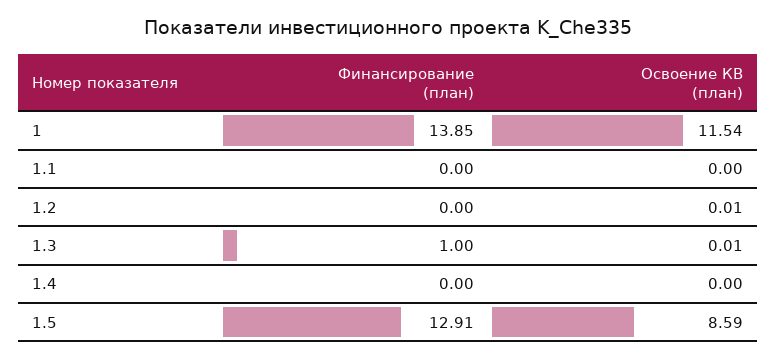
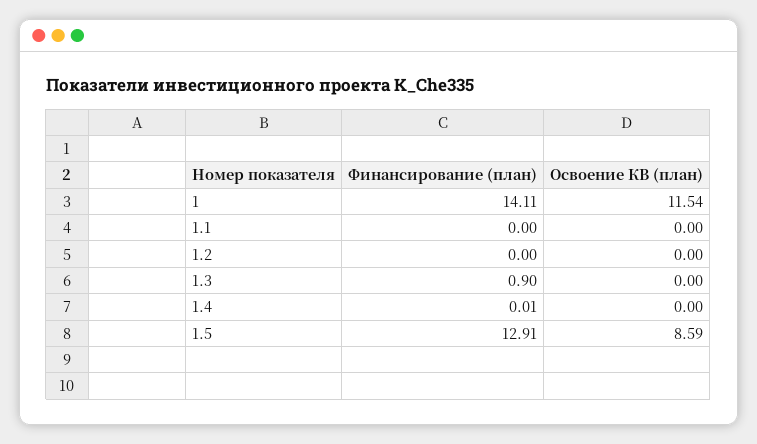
Финансирование (план), 1: 13.85 -> 14.11
Освоение КВ (план), 1.2: 0.01 -> 0
Финансирование (план), 1.3: 1 -> 0.9
Освоение КВ (план), 1.3: 0.01 -> 0
Финансирование (план), 1.4: 0 -> 0.01

